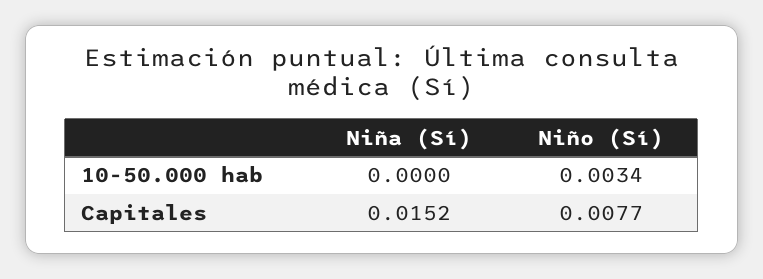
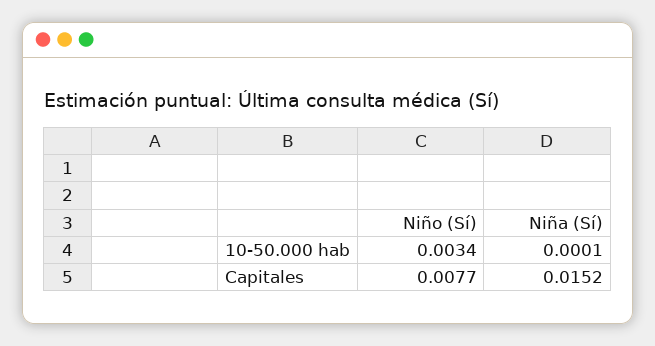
Niña (Sí), 10-50.000 hab: 0 -> 0.0001

